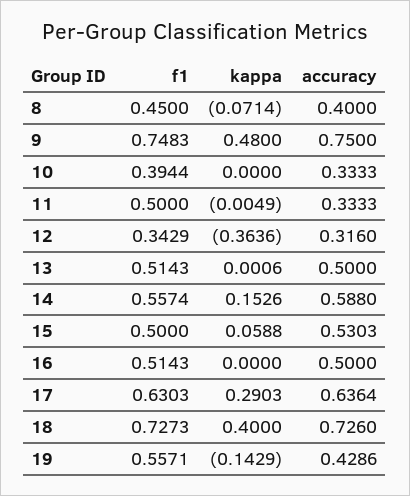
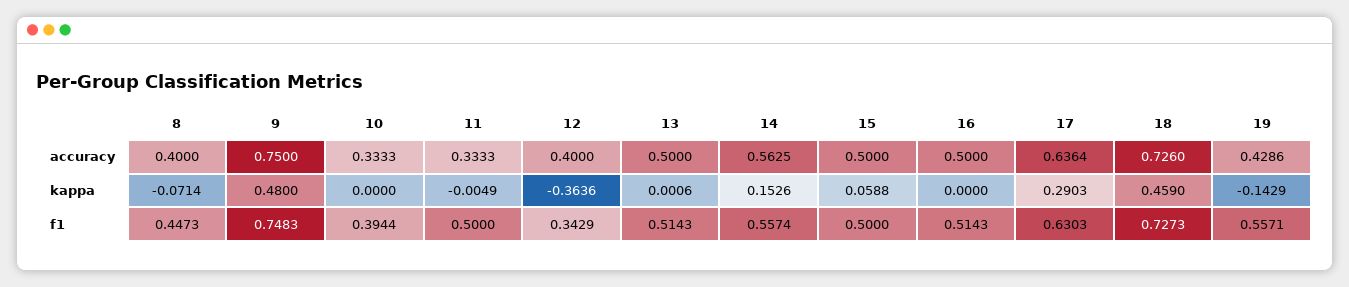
f1, 8: 0.45 -> 0.4473
accuracy, 12: 0.316 -> 0.4
accuracy, 14: 0.588 -> 0.5625
accuracy, 15: 0.5303 -> 0.5
kappa, 18: 0.4 -> 0.459

